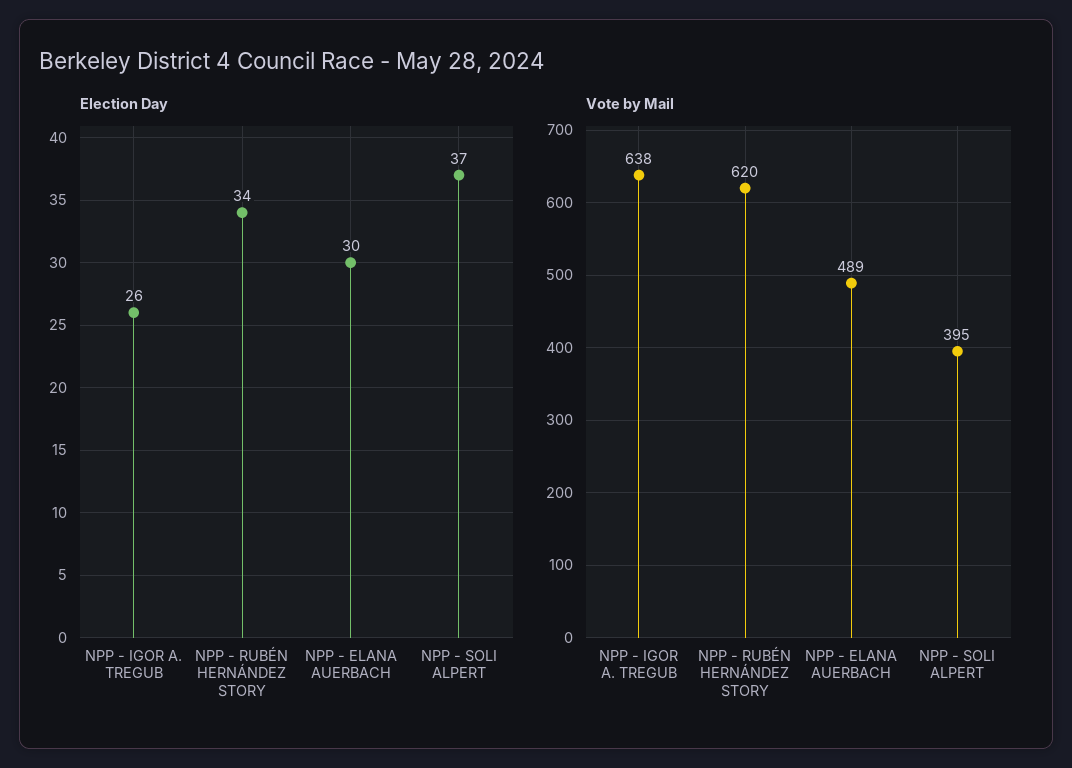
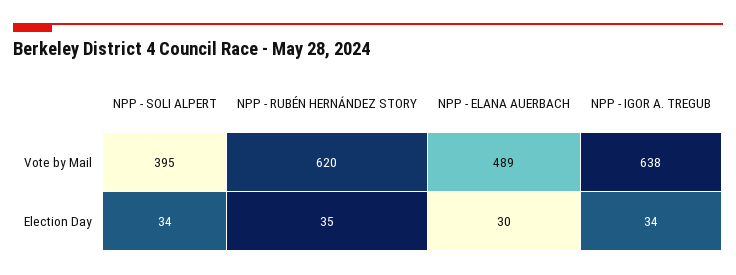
Election Day, NPP - IGOR A. TREGUB: 26 -> 34
Election Day, NPP - RUBÉN HERNÁNDEZ STORY: 34 -> 35
Election Day, NPP - SOLI ALPERT: 37 -> 34

